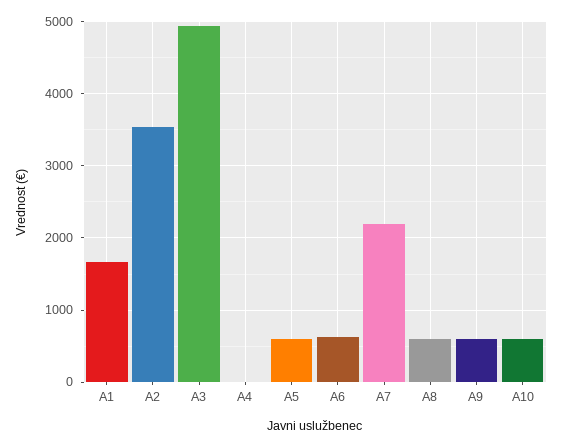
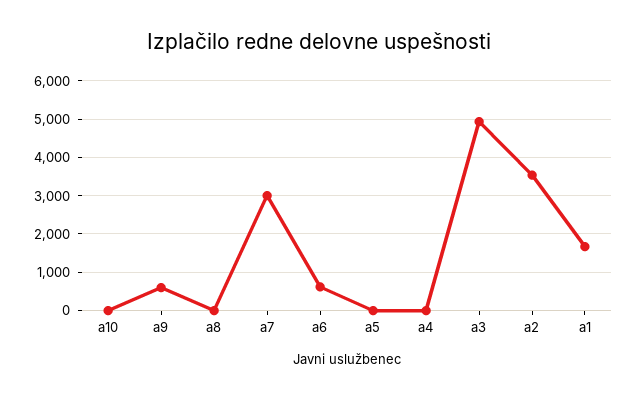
A5: 600 -> 0
A7: 2200 -> 3000
A8: 600 -> 0
A10: 600 -> 0

